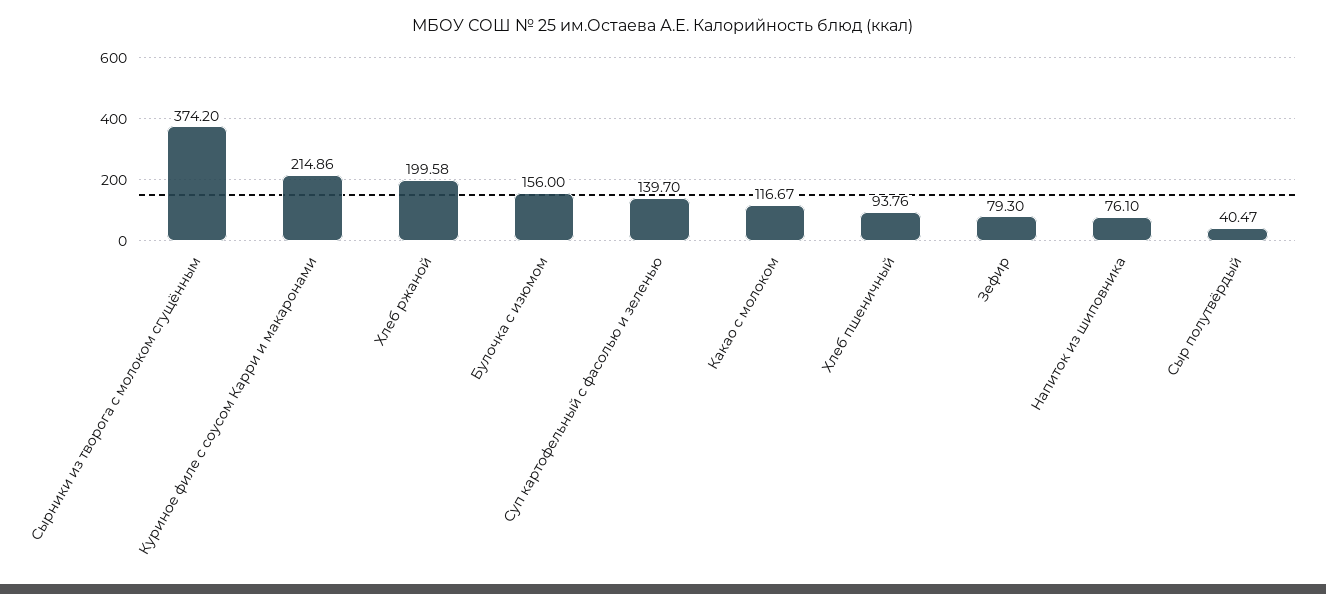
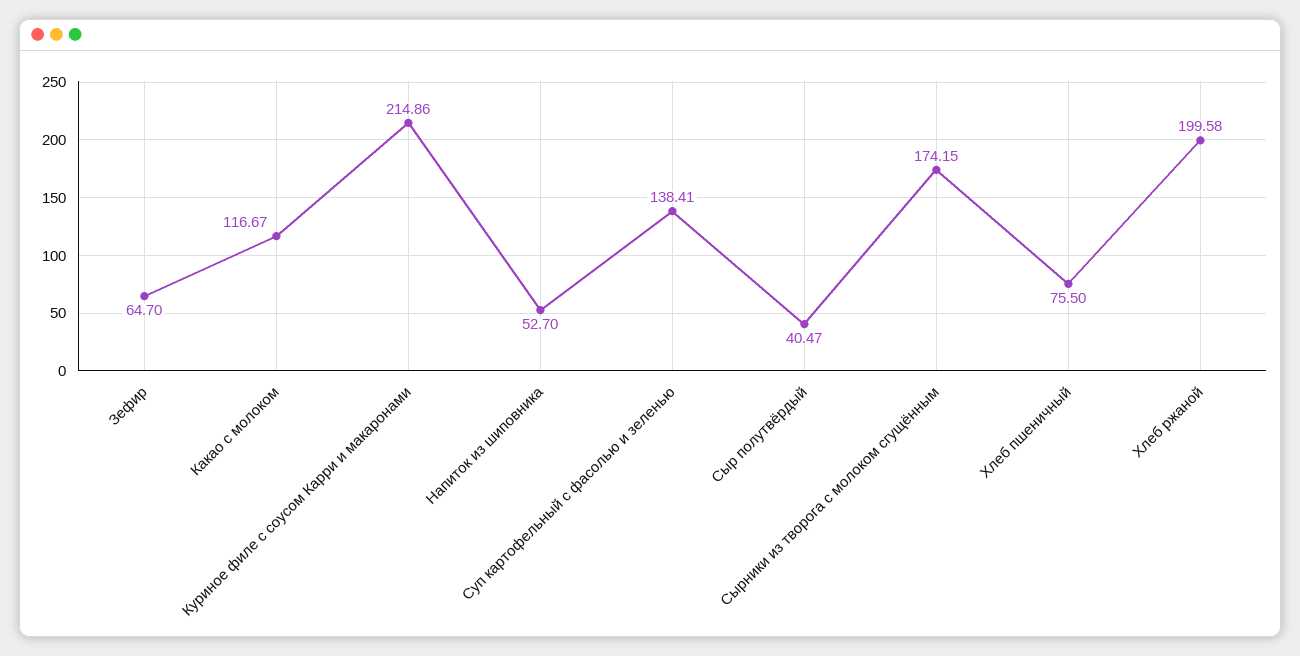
Сырники из творога с молоком сгущённым: 374.2 -> 174.15
Булочка с изюмом: 156 -> none
Суп картофельный с фасолью и зеленью: 139.7 -> 138.41
Хлеб пшеничный: 93.76 -> 75.5
Зефир: 79.3 -> 64.7
Напиток из шиповника: 76.1 -> 52.7

